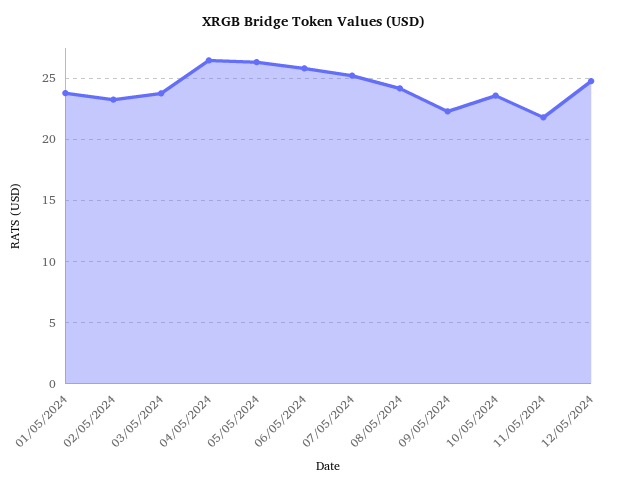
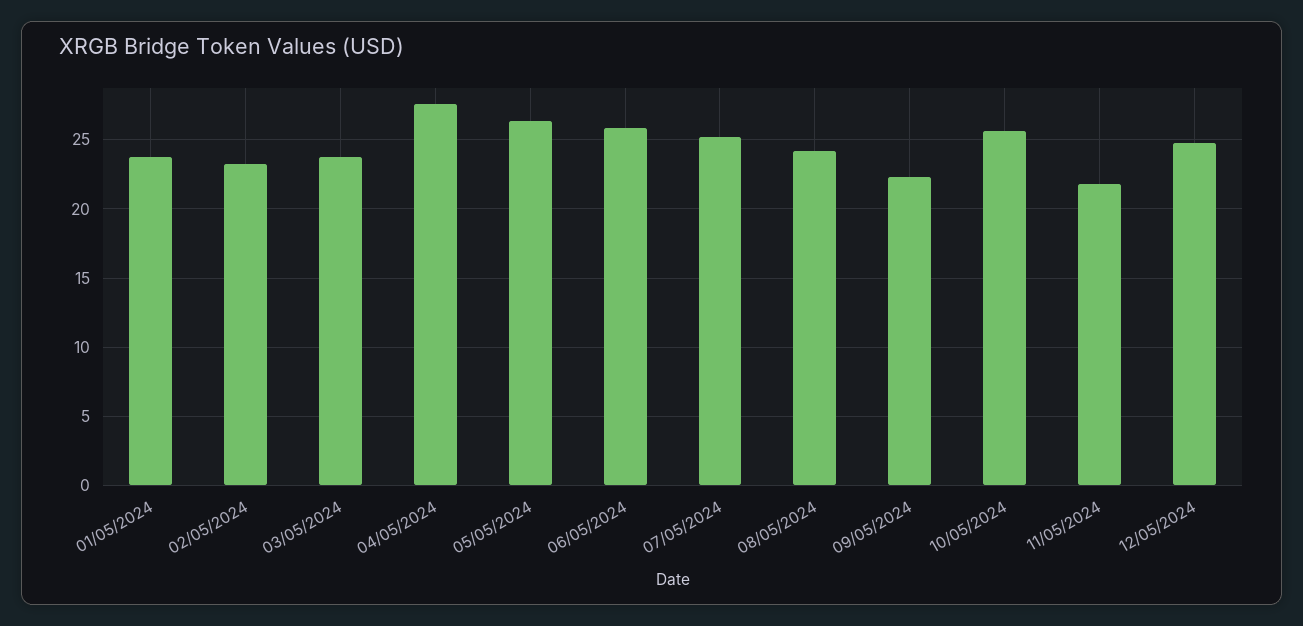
04/05/2024: 26.5 -> 27.5
10/05/2024: 23.5 -> 25.5

